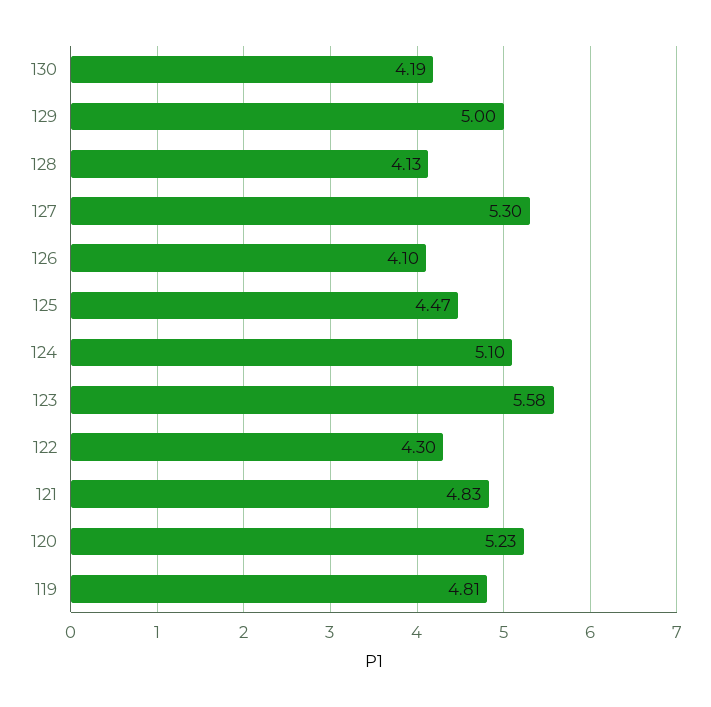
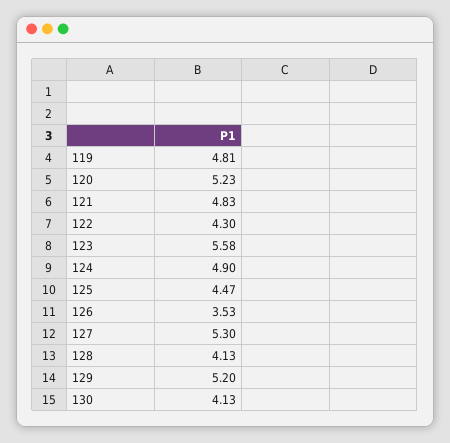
130: 4.19 -> 4.13
129: 5 -> 5.2
126: 4.1 -> 3.53
124: 5.1 -> 4.9

